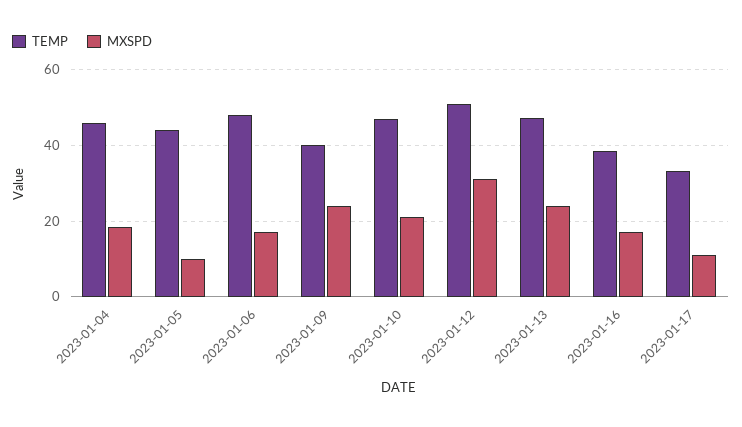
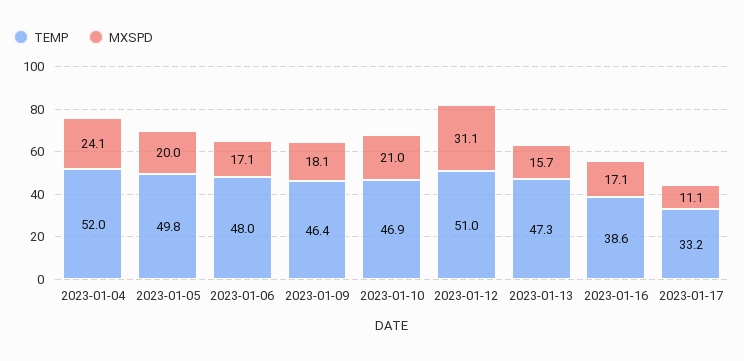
TEMP, 2023-01-04: 46 -> 52
MXSPD, 2023-01-04: 18 -> 24.1
TEMP, 2023-01-05: 44 -> 49.8
MXSPD, 2023-01-05: 10 -> 20
TEMP, 2023-01-09: 40 -> 46.4
MXSPD, 2023-01-09: 24 -> 18.1
MXSPD, 2023-01-13: 24 -> 15.7

